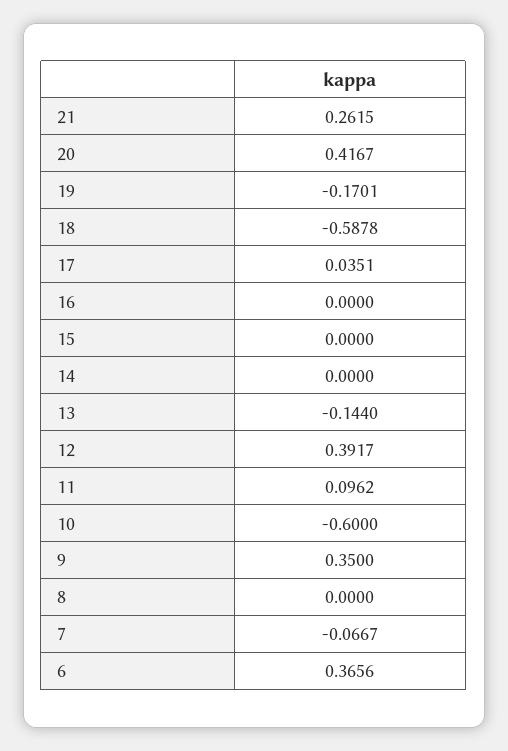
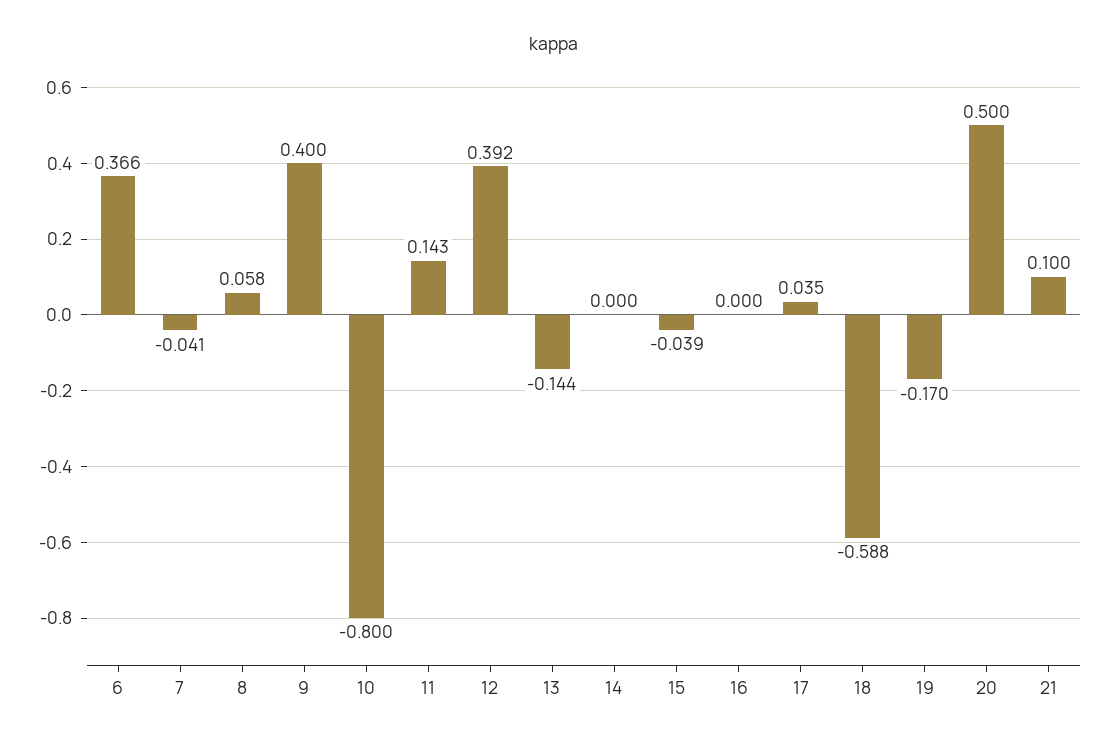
21: 0.2615 -> 0.1
20: 0.4167 -> 0.5
15: 0 -> -0.039
11: 0.0962 -> 0.143
10: -0.6 -> -0.8
9: 0.35 -> 0.4
8: 0 -> 0.058
7: -0.0667 -> -0.041

